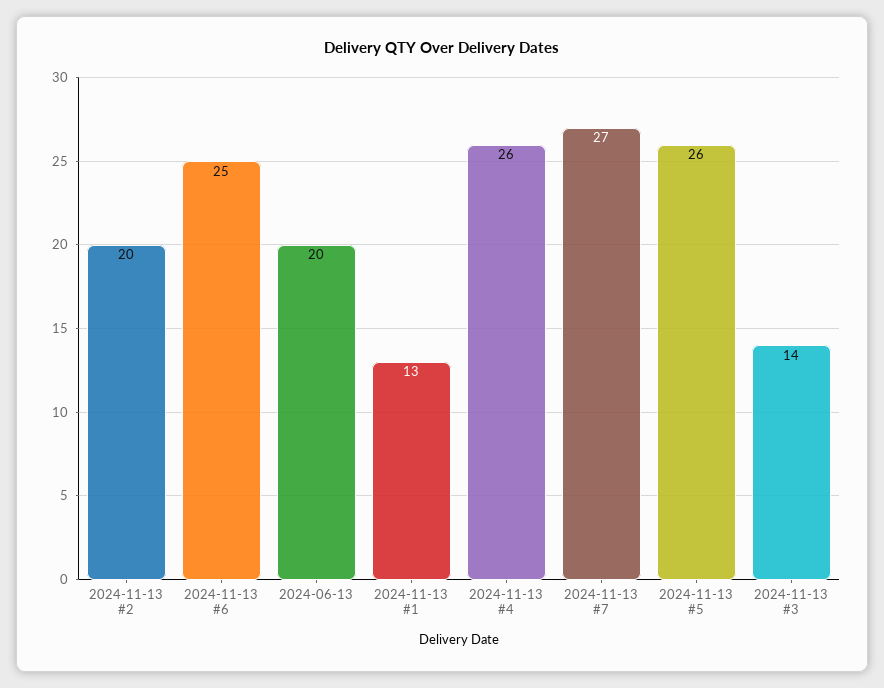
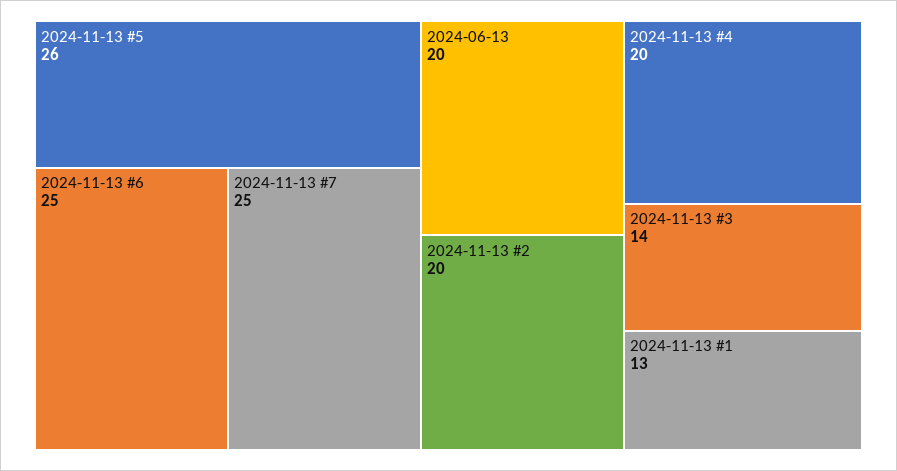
2024-11-13 #4: 26 -> 20
2024-11-13 #7: 27 -> 25

